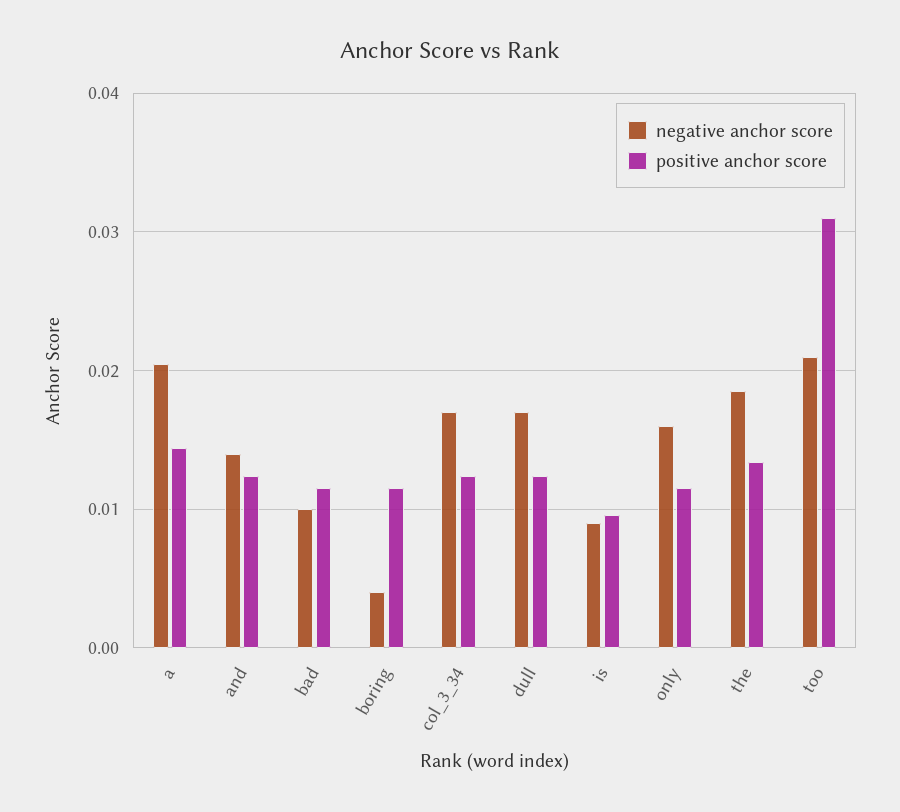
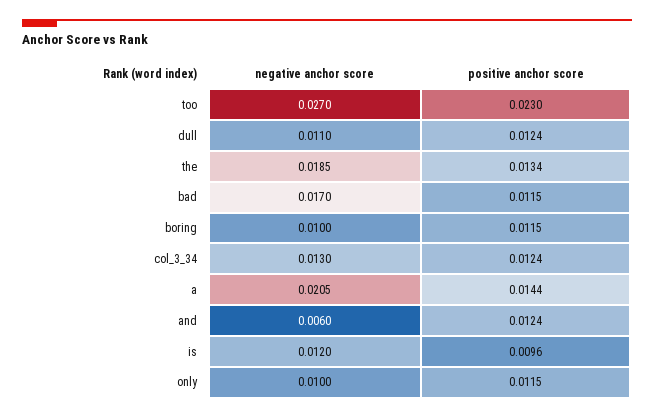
negative anchor score, and: 0.014 -> 0.006
negative anchor score, bad: 0.01 -> 0.017
negative anchor score, boring: 0.004 -> 0.01
negative anchor score, col_3_34: 0.017 -> 0.013
negative anchor score, dull: 0.017 -> 0.011
negative anchor score, is: 0.009 -> 0.012
negative anchor score, only: 0.016 -> 0.01
negative anchor score, too: 0.021 -> 0.027
positive anchor score, too: 0.031 -> 0.023

